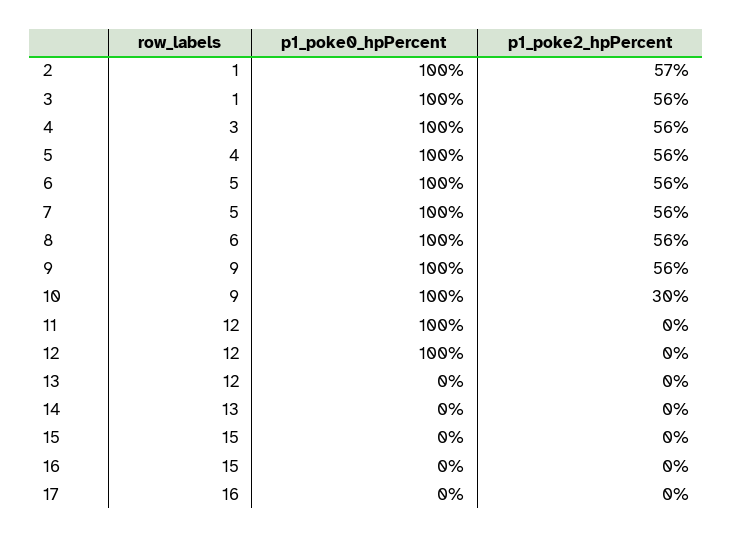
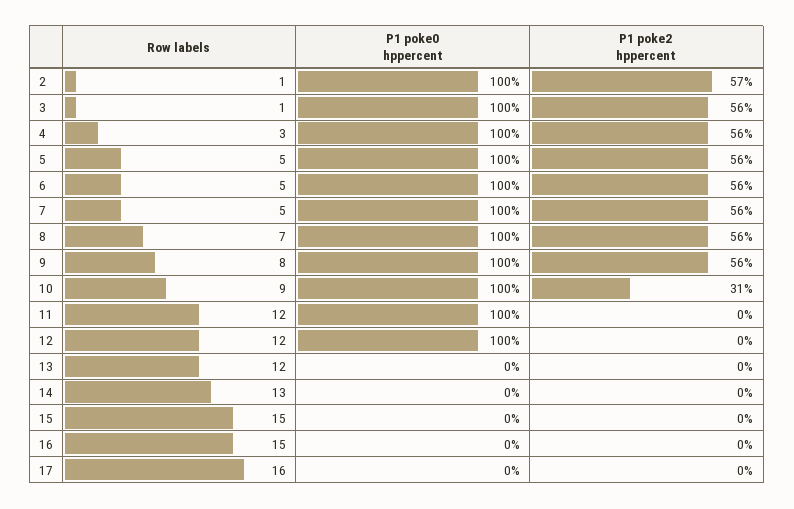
row_labels, 5: 4 -> 5
row_labels, 8: 6 -> 7
row_labels, 9: 9 -> 8
p1_poke2_hpPercent, 10: 30 -> 31

